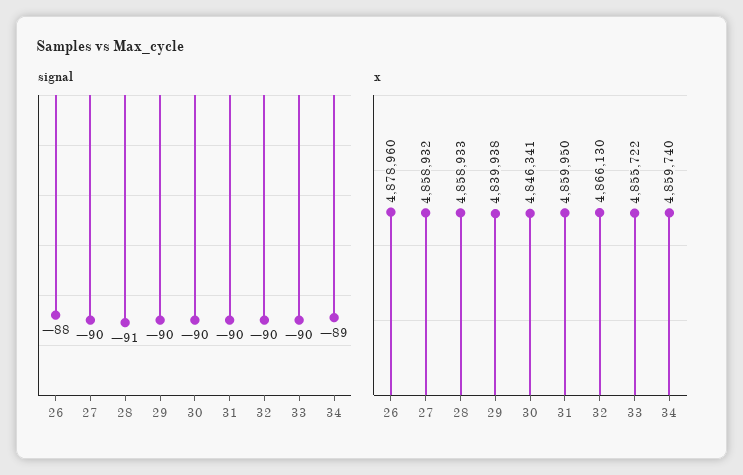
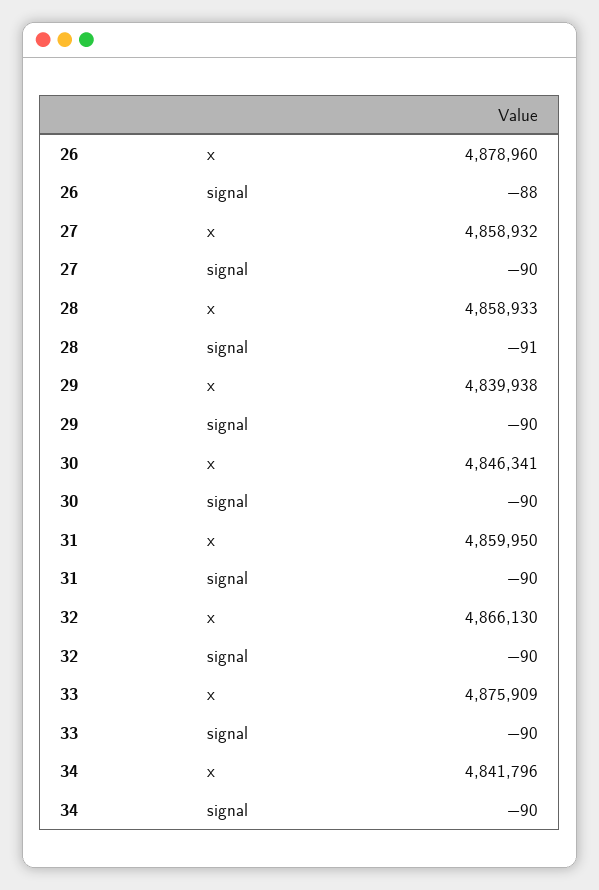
signal, 34: -89 -> -90
x, 33: 4855722 -> 4875909
x, 34: 4859740 -> 4841796

